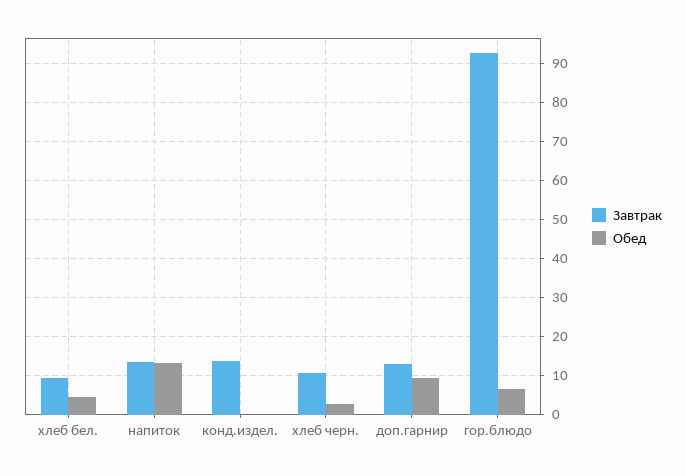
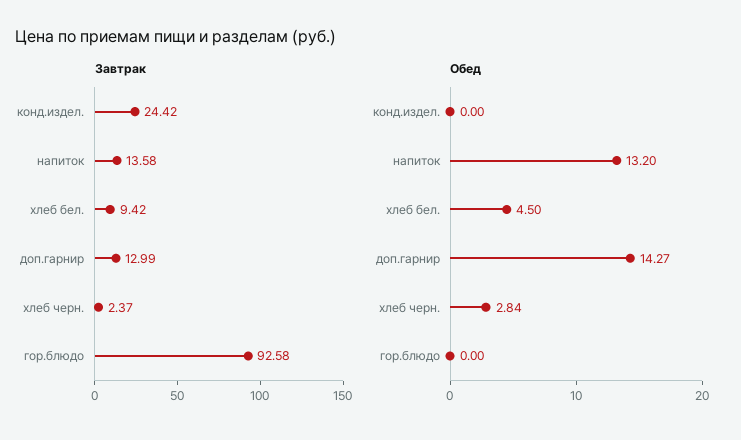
Завтрак, конд.издел.: 14 -> 24.42
Завтрак, хлеб черн.: 10 -> 2.37
Обед, доп.гарнир: 10 -> 14.27
Обед, гор.блюдо: 6 -> 0

